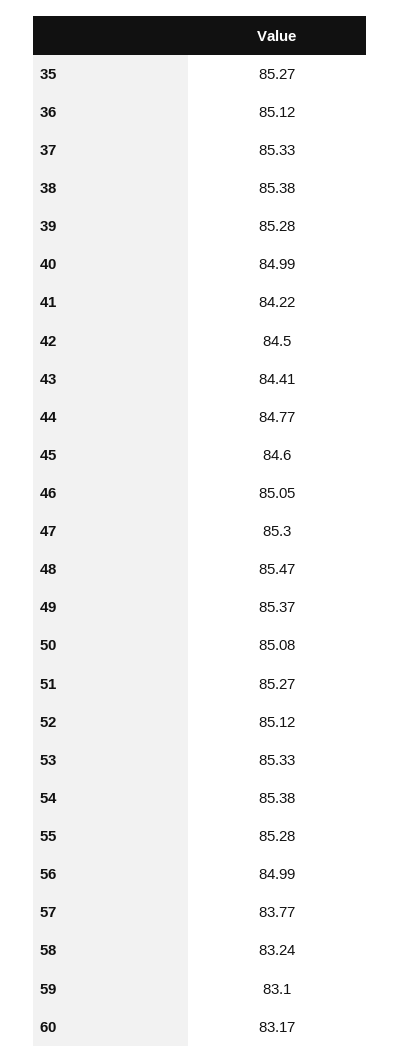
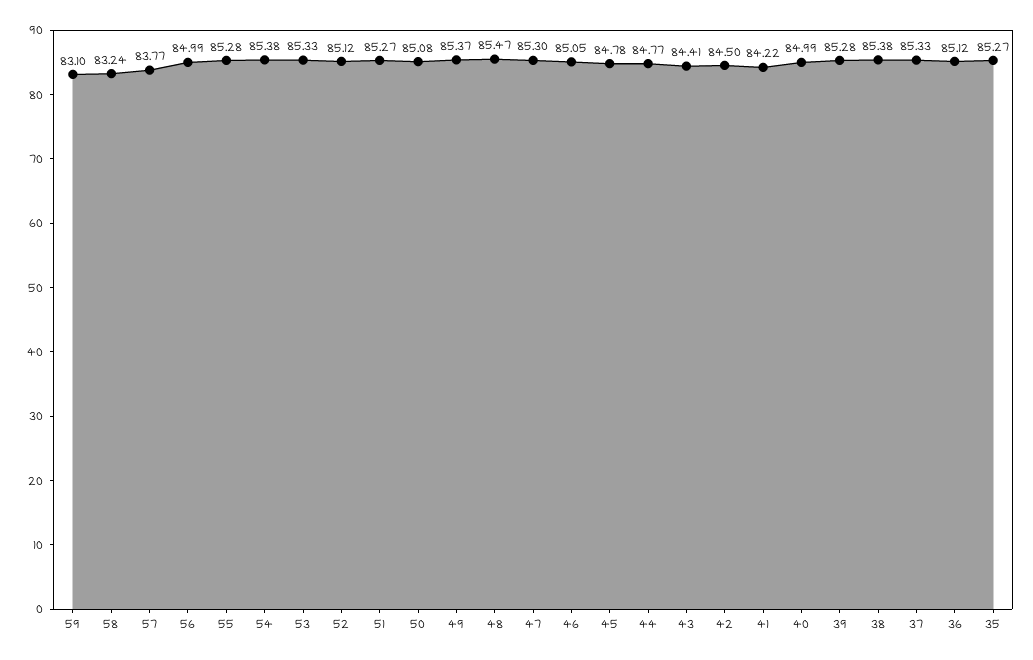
45: 84.6 -> 84.78
60: 83.17 -> none

